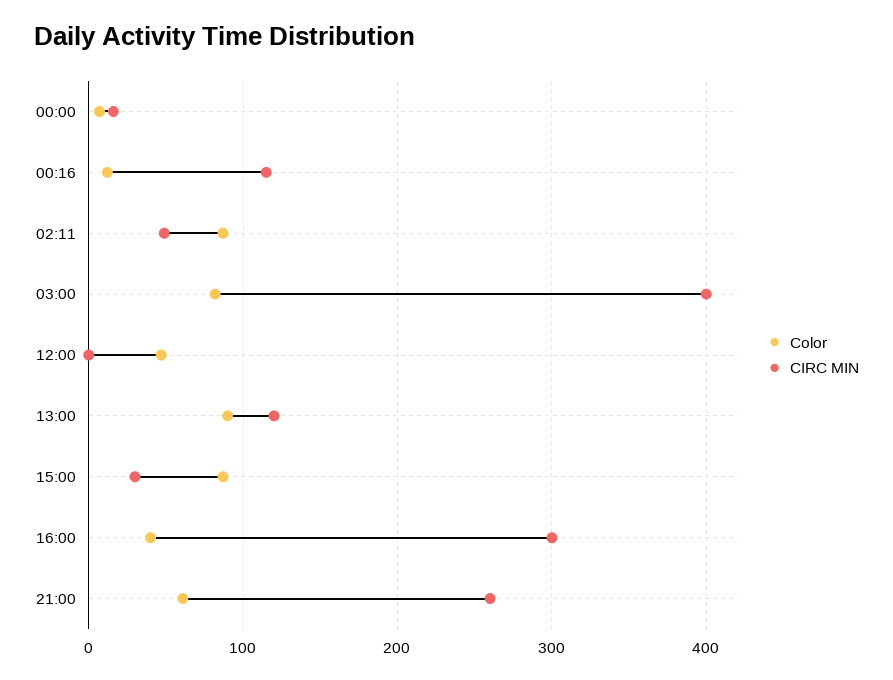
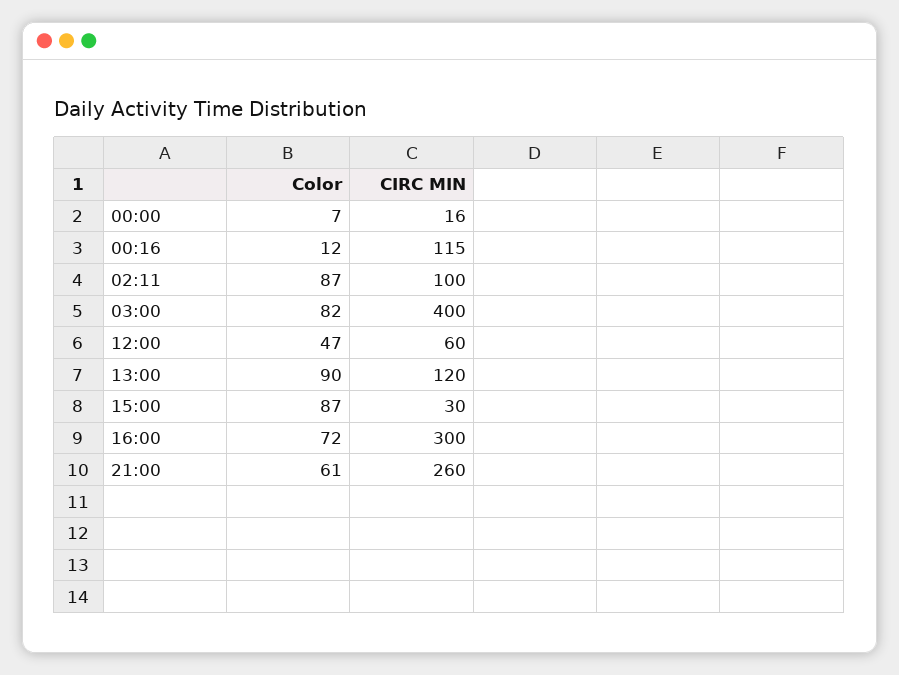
CIRC MIN, 02:11: 50 -> 100
CIRC MIN, 12:00: 0 -> 60
Color, 16:00: 40 -> 72

